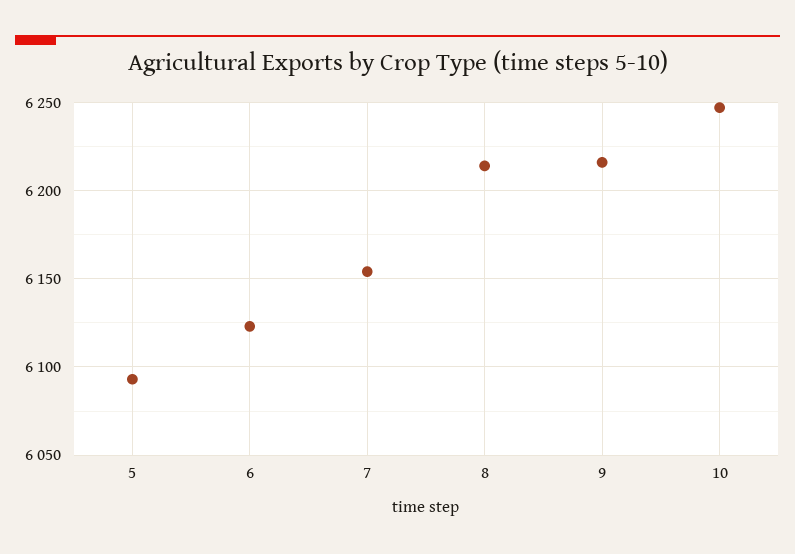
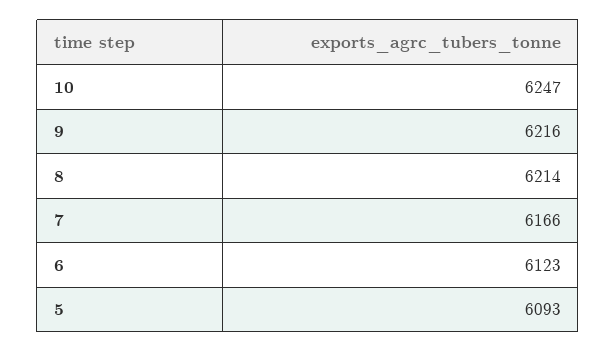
7: 6155 -> 6166

